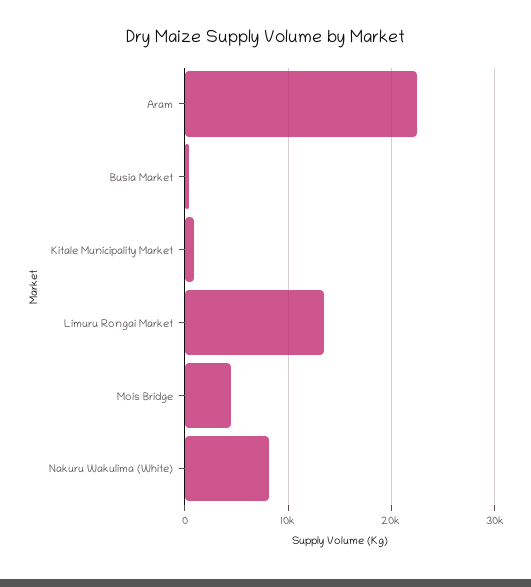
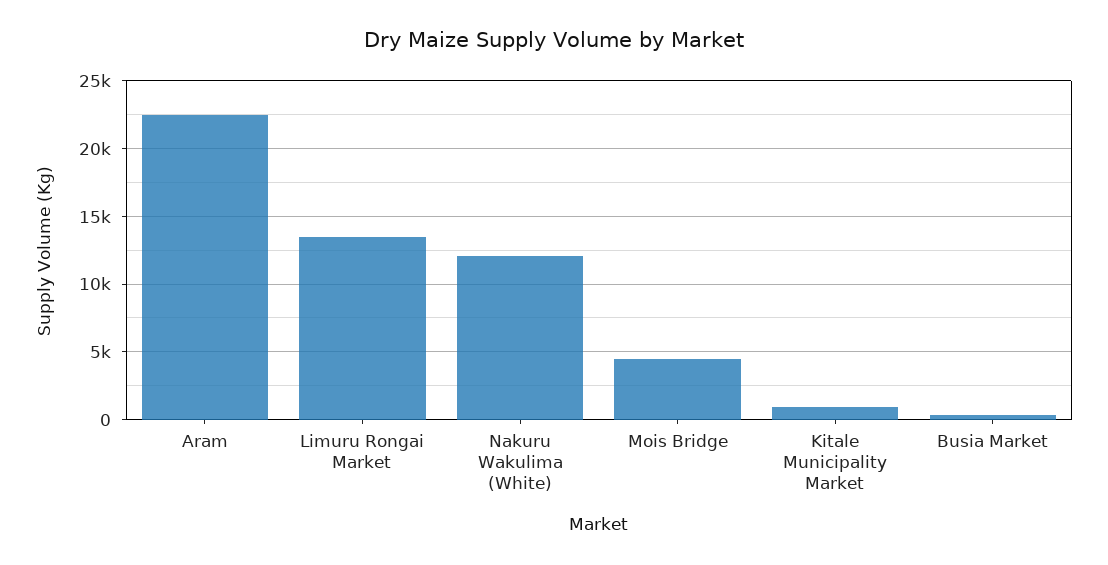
Nakuru Wakulima (White): 8000 -> 12000

